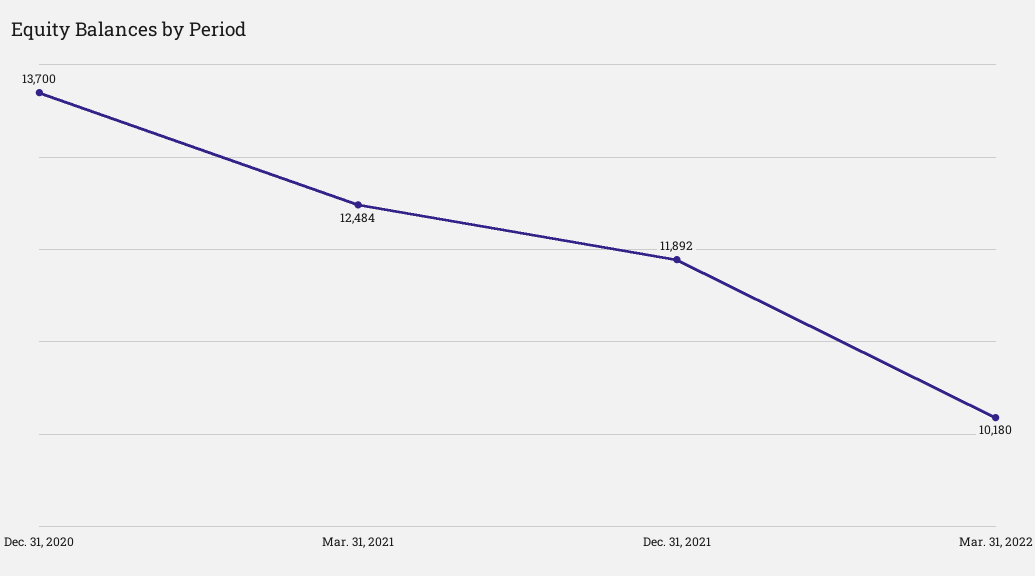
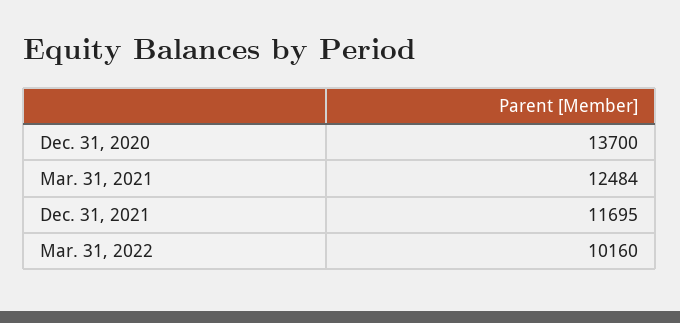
Dec. 31, 2021: 11892 -> 11695
Mar. 31, 2022: 10180 -> 10160

